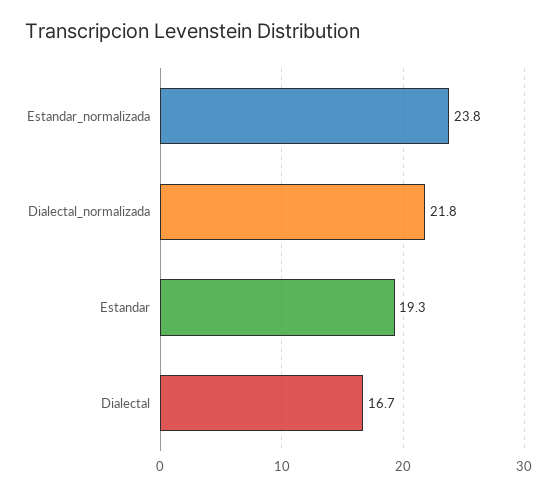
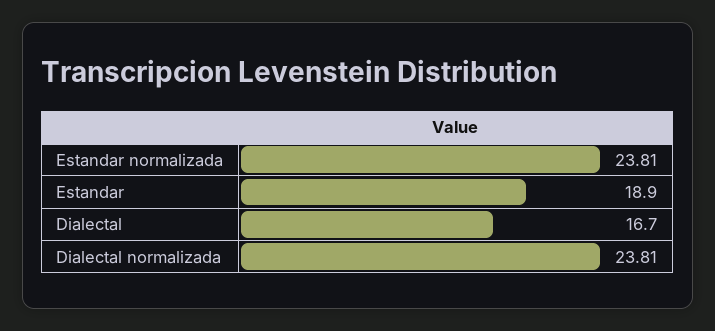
Dialectal_normalizada: 21.8 -> 23.81
Estandar: 19.3 -> 18.9

